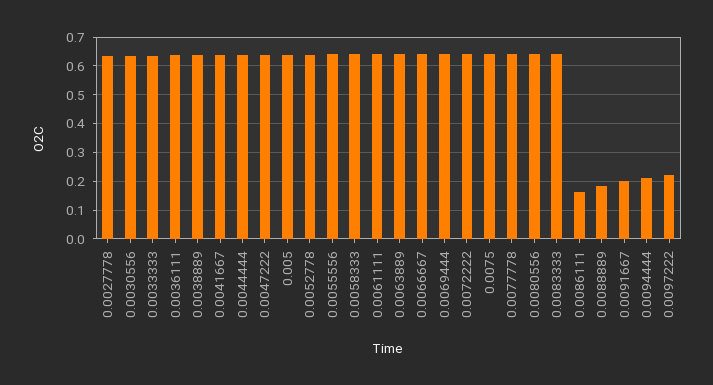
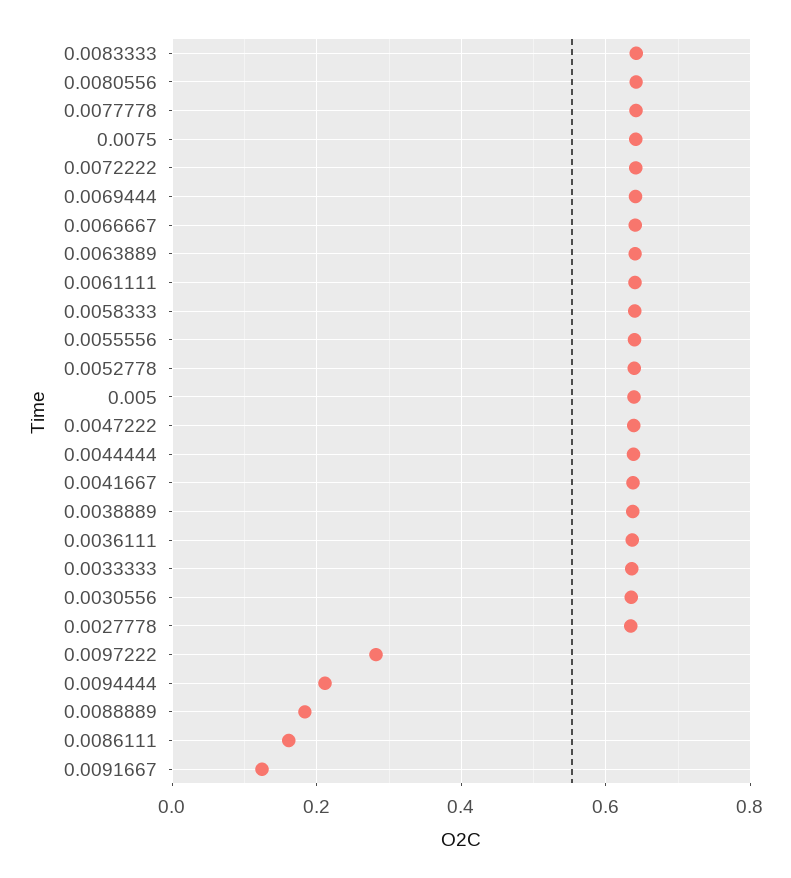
0.0091667: 0.2 -> 0.12
0.0097222: 0.225 -> 0.28

